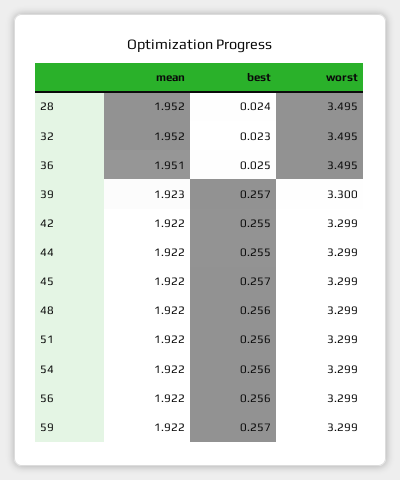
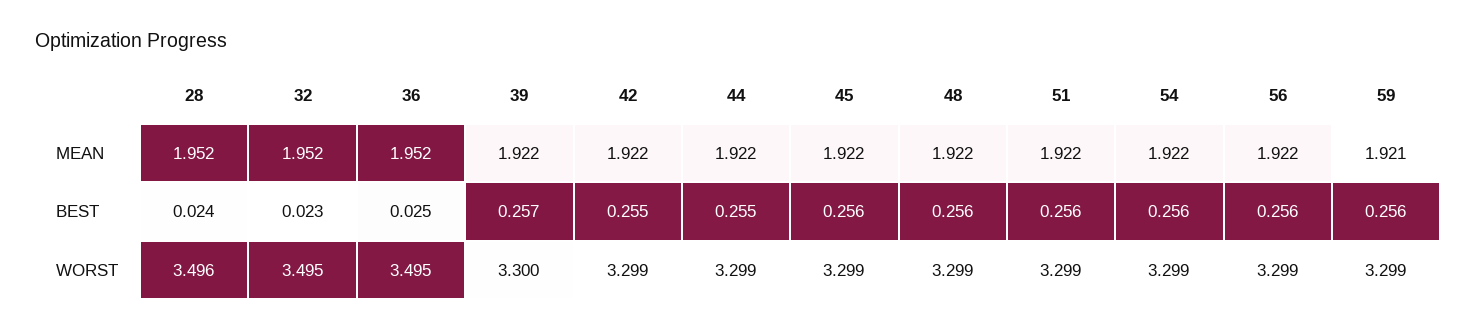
worst, 28: 3.495 -> 3.496
mean, 36: 1.951 -> 1.952
mean, 39: 1.923 -> 1.922
best, 45: 0.257 -> 0.256
mean, 59: 1.922 -> 1.921
best, 59: 0.257 -> 0.256

